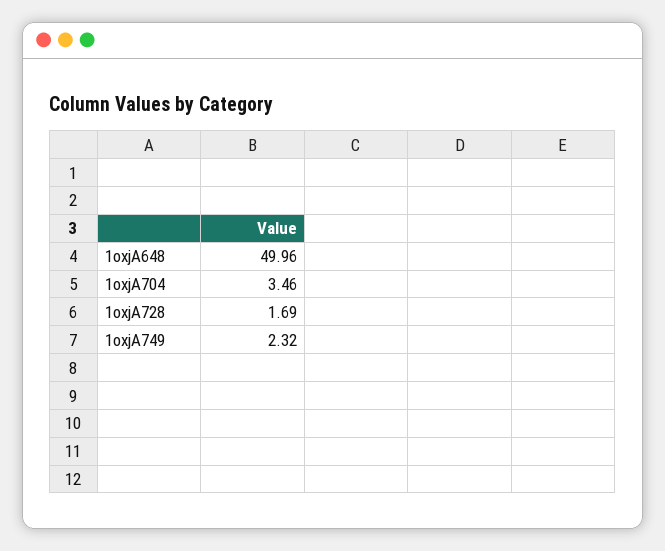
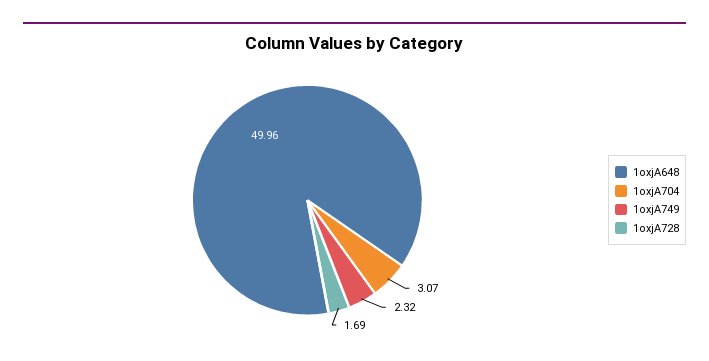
1oxjA704: 3.46 -> 3.07

